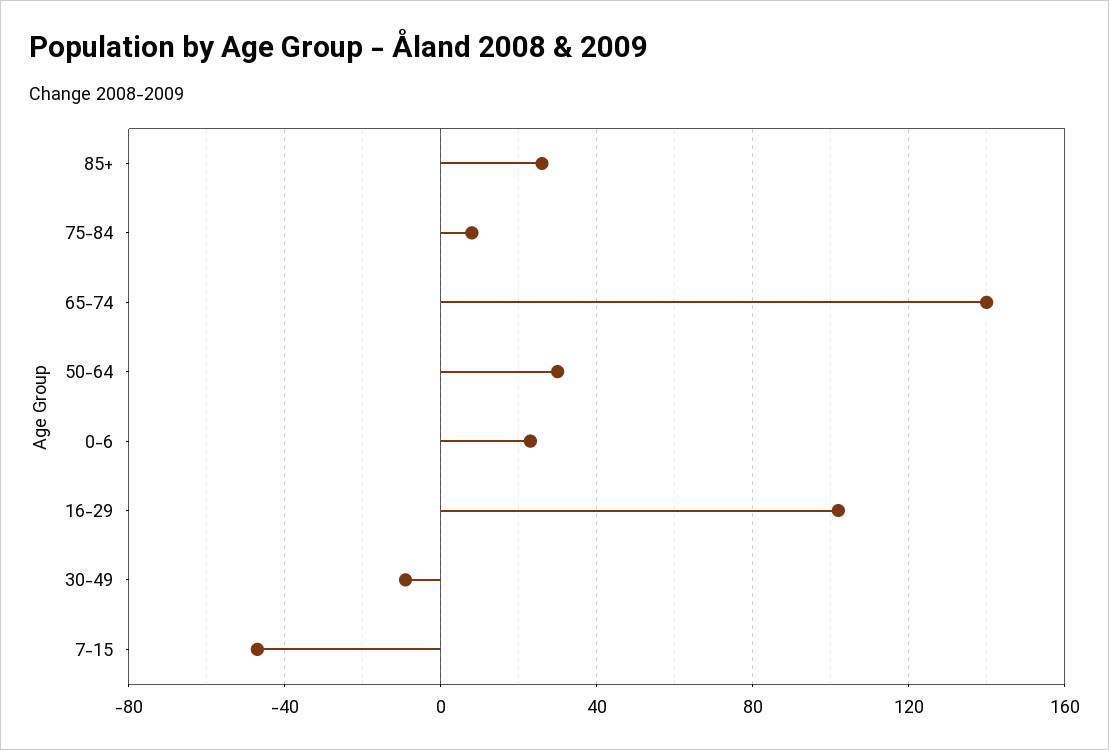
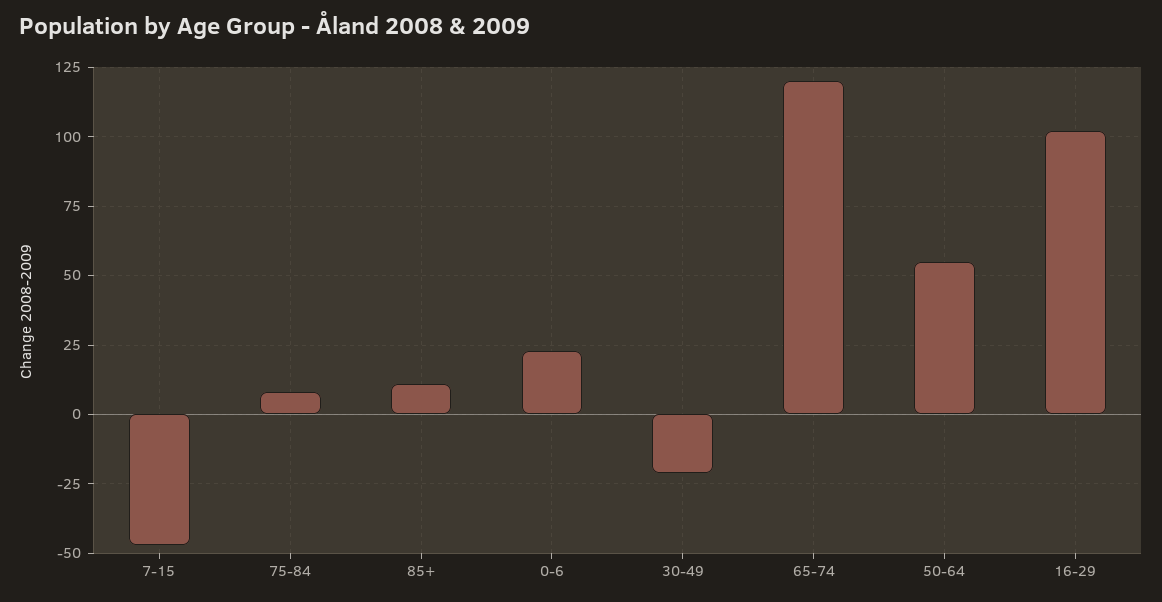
85+: 25 -> 10
65-74: 140 -> 120
50-64: 30 -> 55
30-49: -10 -> -20

